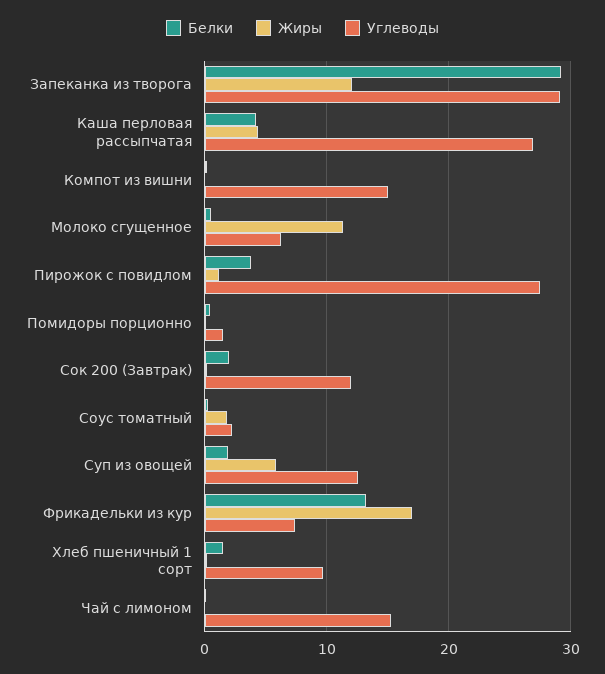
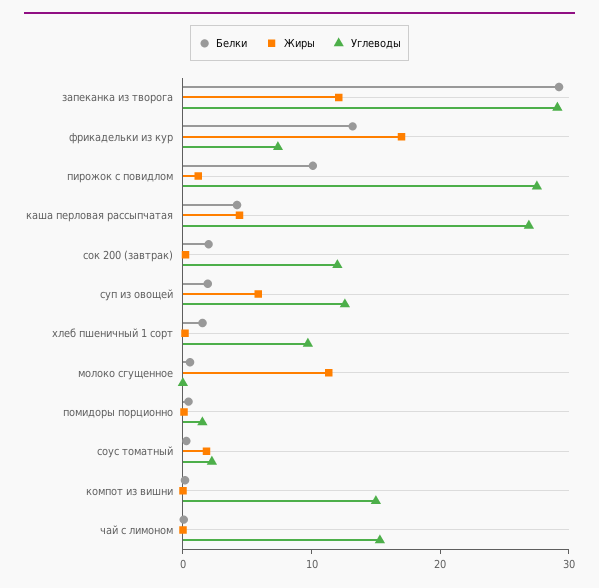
Углеводы, Молоко сгущенное: 6 -> 0
Белки, Пирожок с повидлом: 4 -> 10

